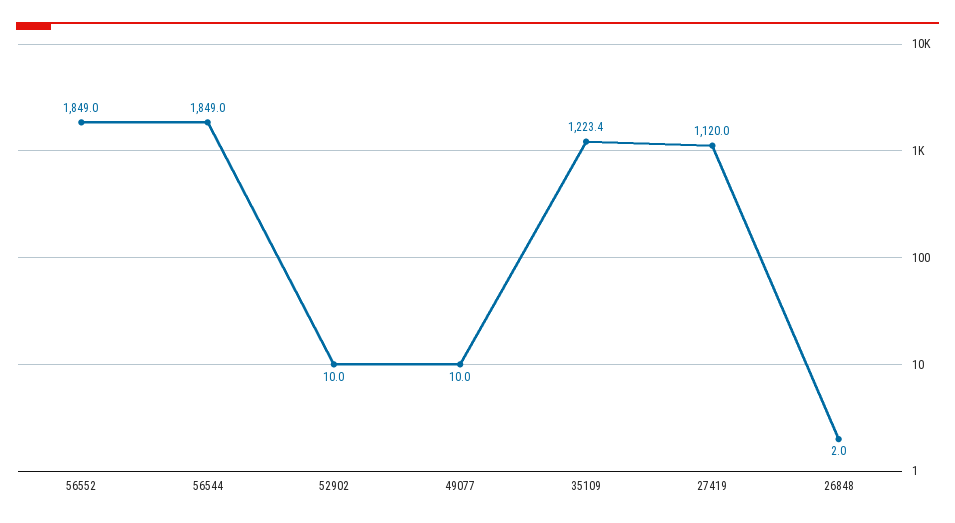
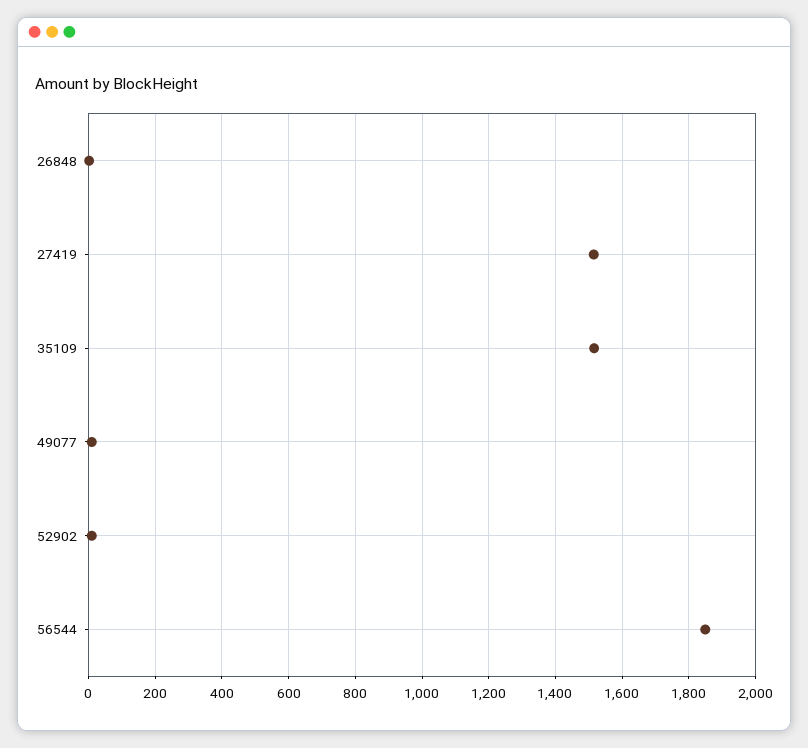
56552: 1849 -> none
35109: 1223.4 -> 1520
27419: 1120 -> 1520

